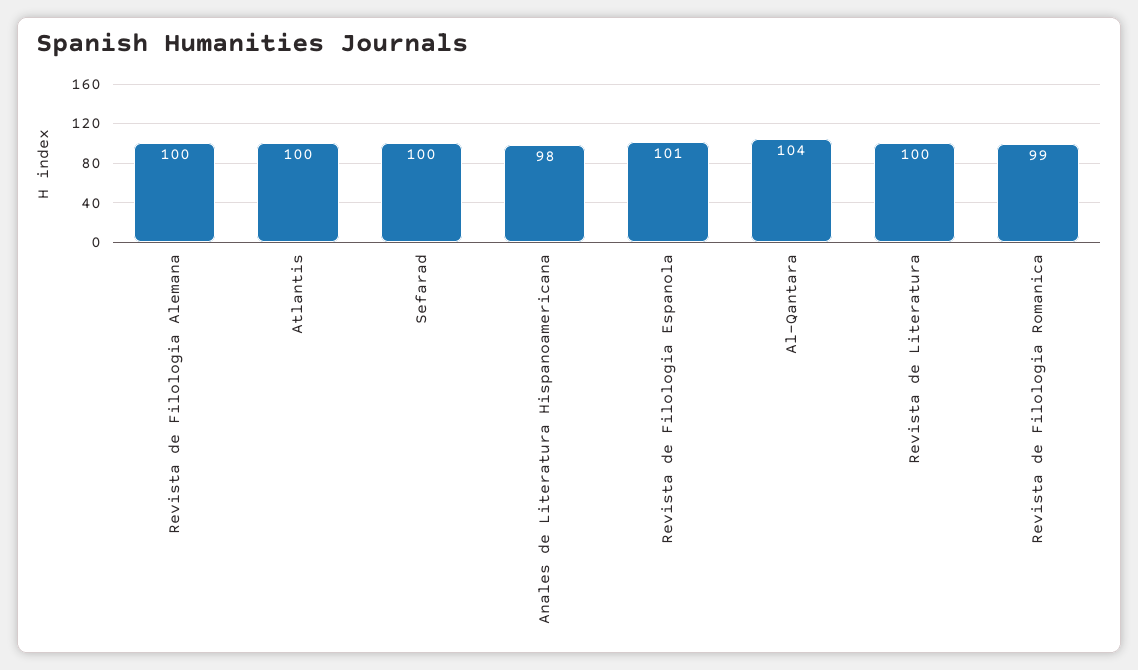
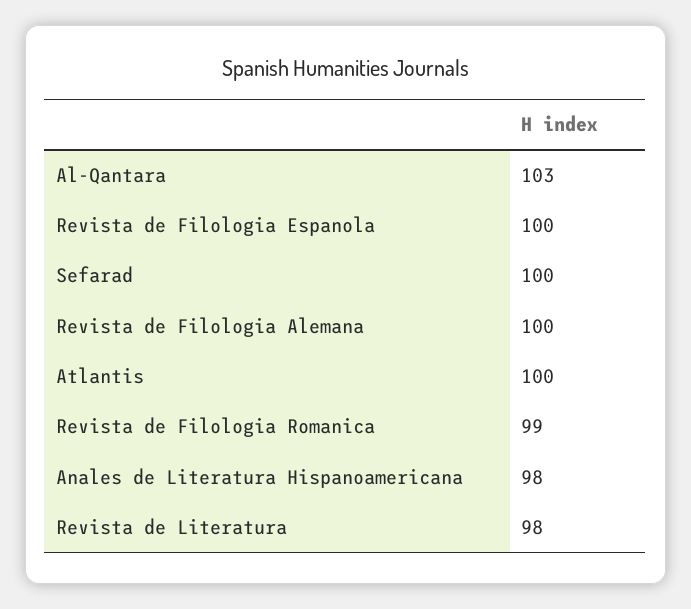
Revista de Filologia Espanola: 101 -> 100
Al-Qantara: 104 -> 103
Revista de Literatura: 100 -> 98

